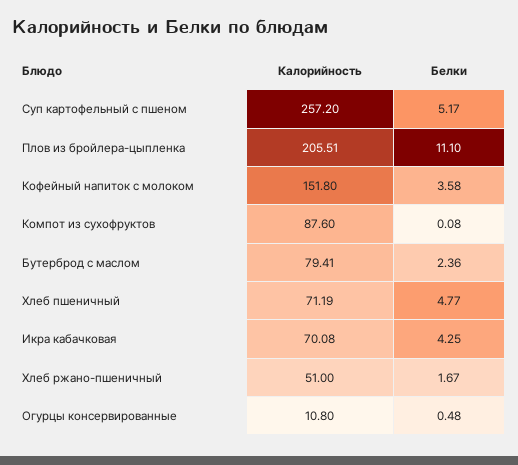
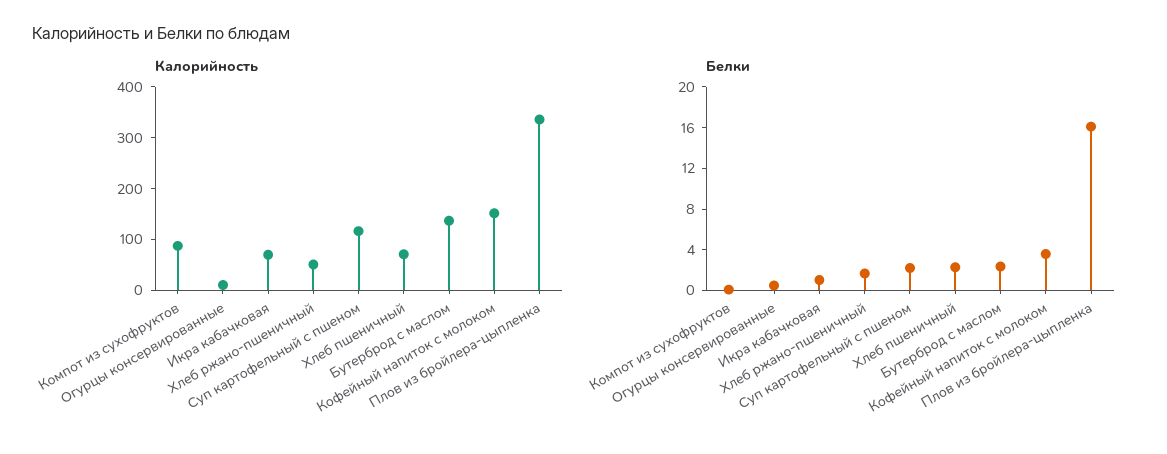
Калорийность, Суп картофельный с пшеном: 257.2 -> 120
Белки, Суп картофельный с пшеном: 5.17 -> 2
Калорийность, Плов из бройлера-цыпленка: 205.51 -> 340
Белки, Плов из бройлера-цыпленка: 11.1 -> 16
Калорийность, Бутерброд с маслом: 79.41 -> 140
Белки, Хлеб пшеничный: 4.77 -> 2
Белки, Икра кабачковая: 4.25 -> 1

